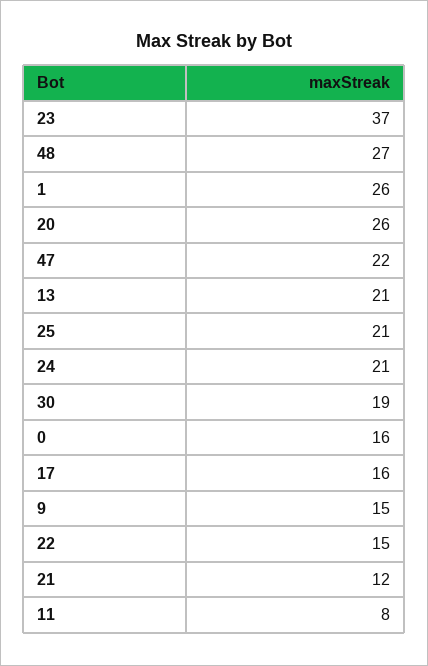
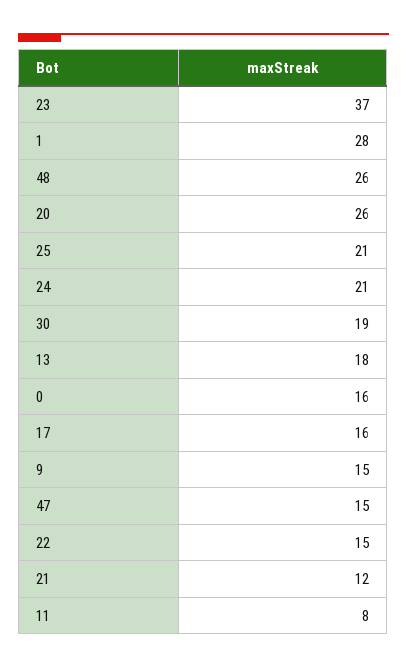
48: 27 -> 26
1: 26 -> 28
47: 22 -> 15
13: 21 -> 18

